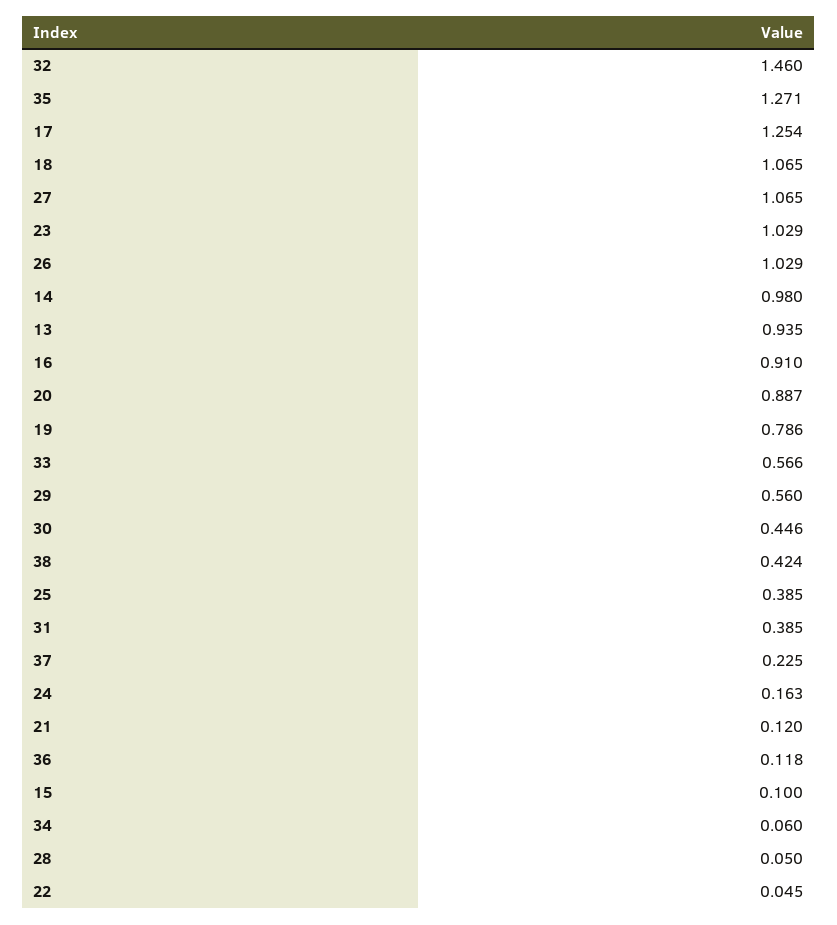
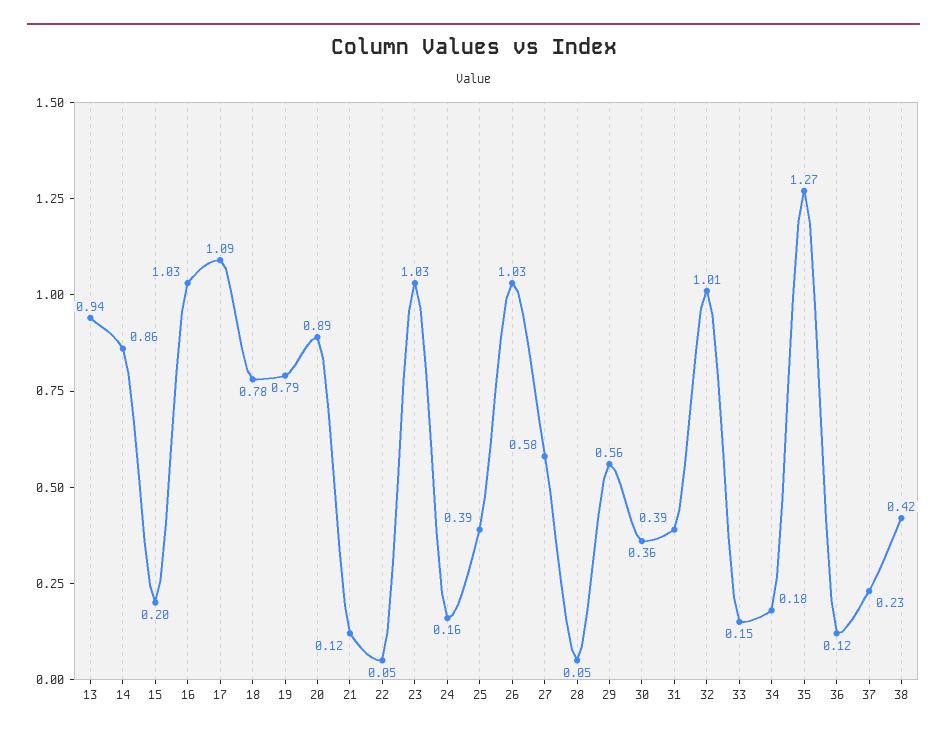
32: 1.46 -> 1.01
17: 1.254 -> 1.09
18: 1.065 -> 0.78
27: 1.065 -> 0.58
14: 0.98 -> 0.86
16: 0.91 -> 1.03
33: 0.566 -> 0.15
30: 0.446 -> 0.36
15: 0.1 -> 0.2
34: 0.06 -> 0.18

